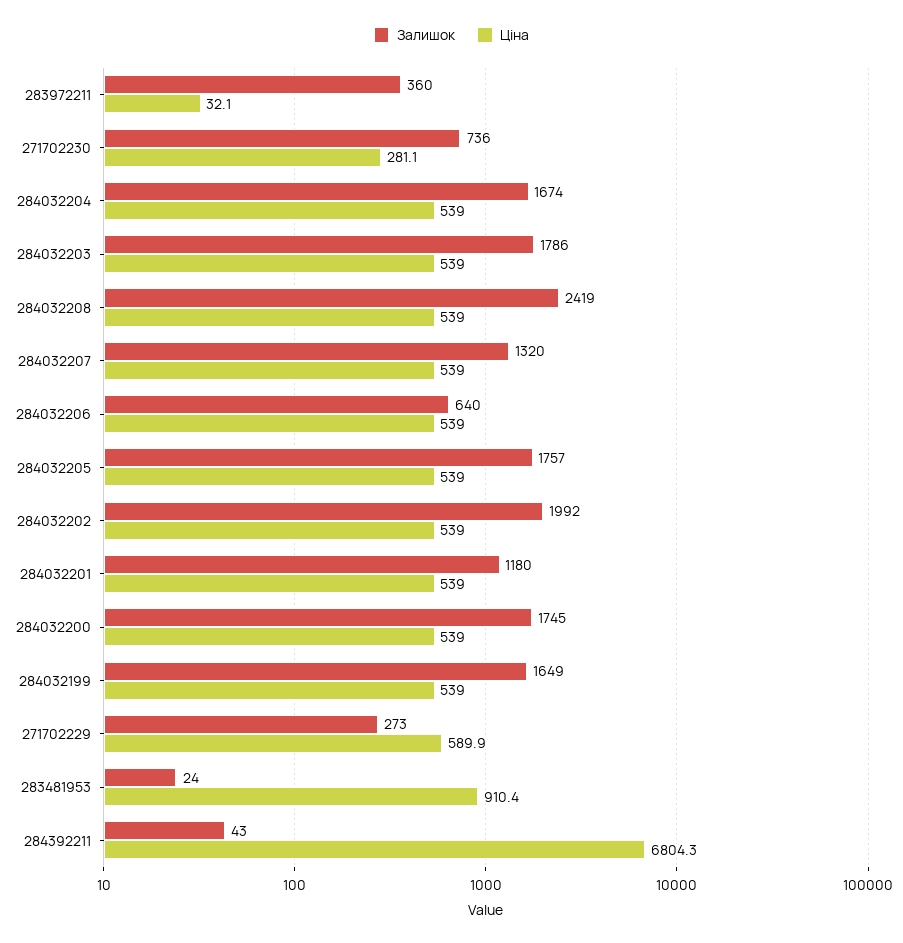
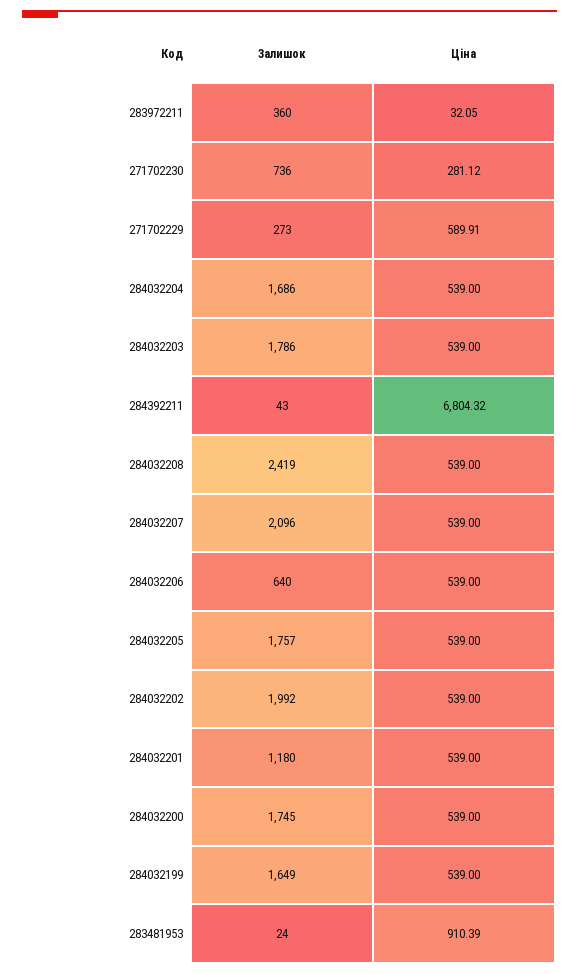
Залишок, 284032204: 1674 -> 1686
Залишок, 284032207: 1320 -> 2096

